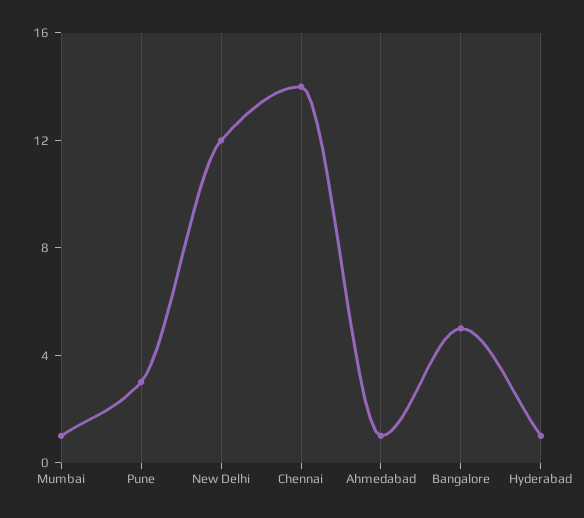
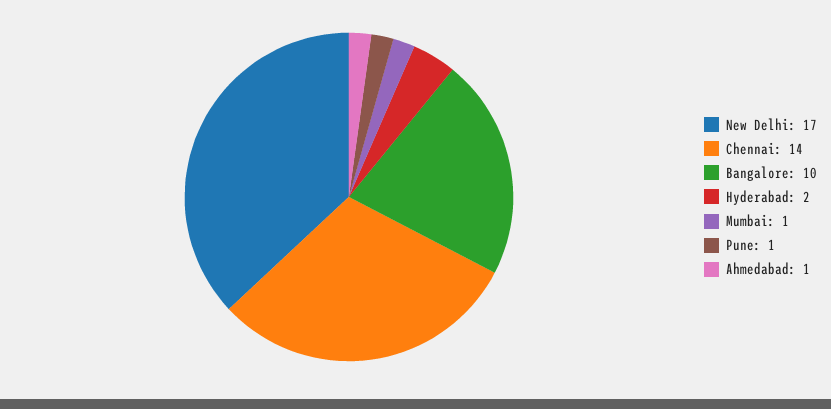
Pune: 3 -> 1
New Delhi: 12 -> 17
Bangalore: 5 -> 10
Hyderabad: 1 -> 2

